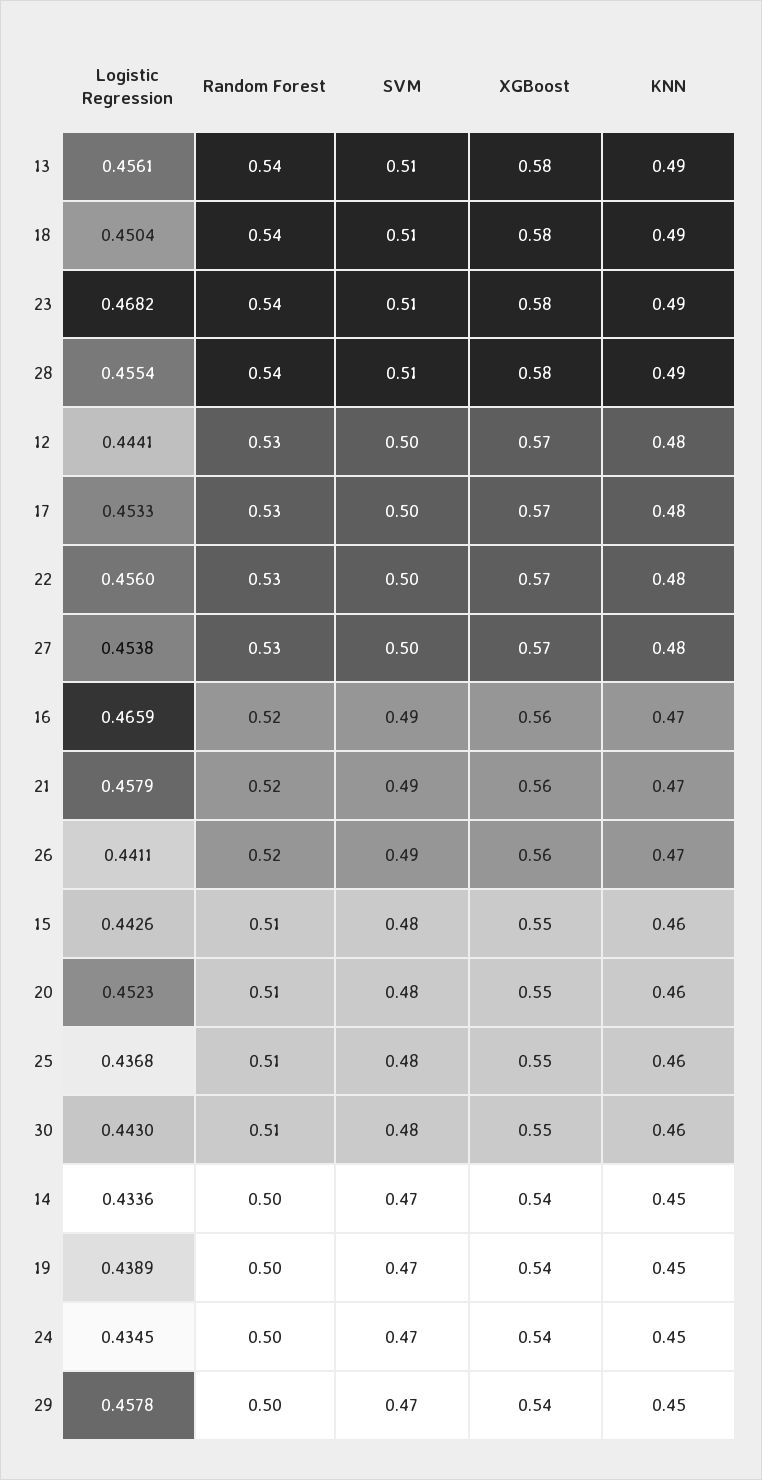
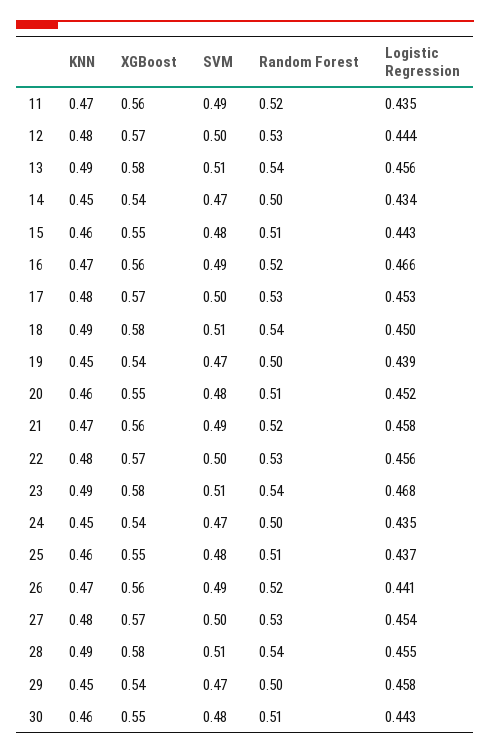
KNN, 11: none -> 0.47
XGBoost, 11: none -> 0.56
SVM, 11: none -> 0.49
Random Forest, 11: none -> 0.52
Logistic Regression, 11: none -> 0.435

